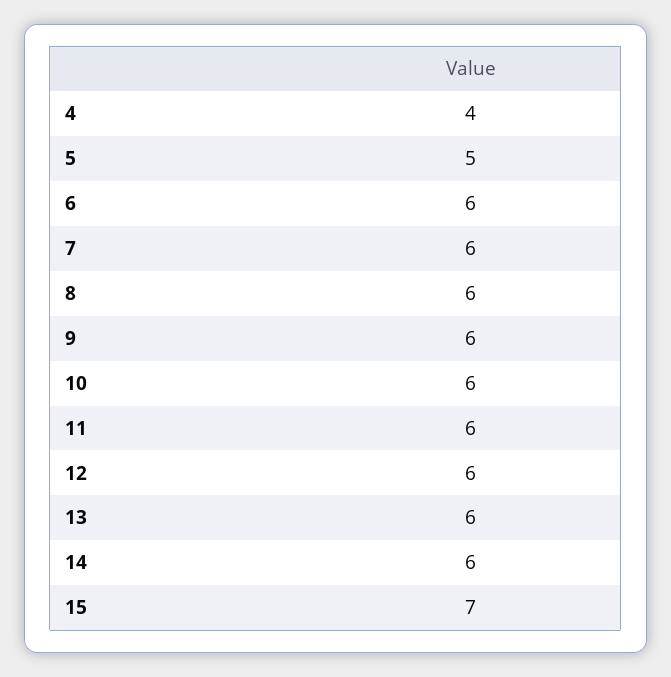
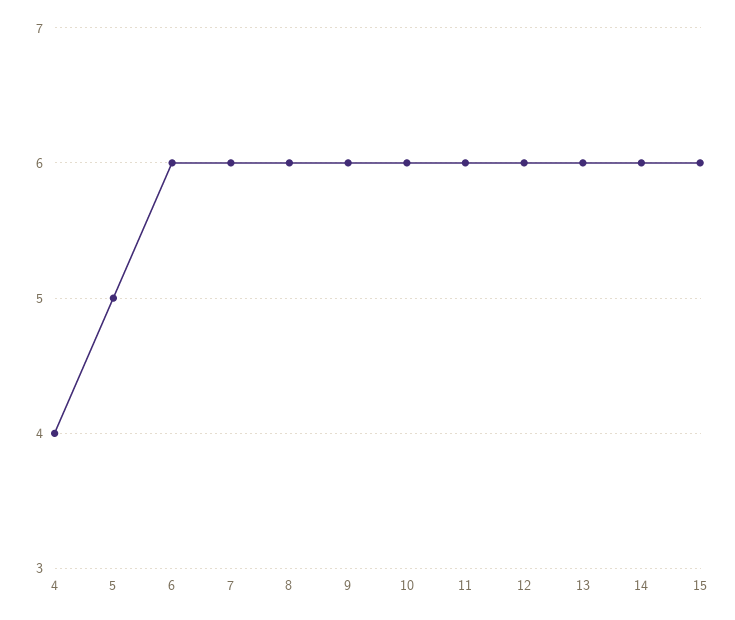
15: 7 -> 6

